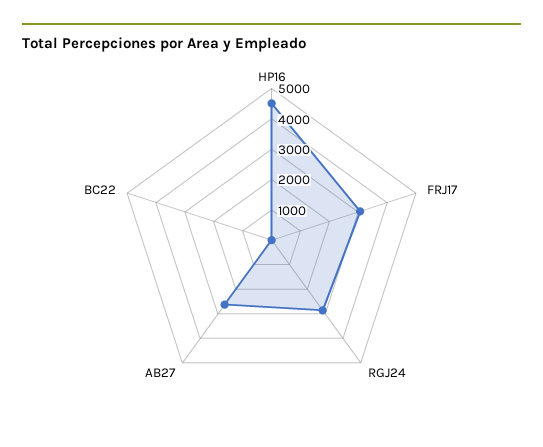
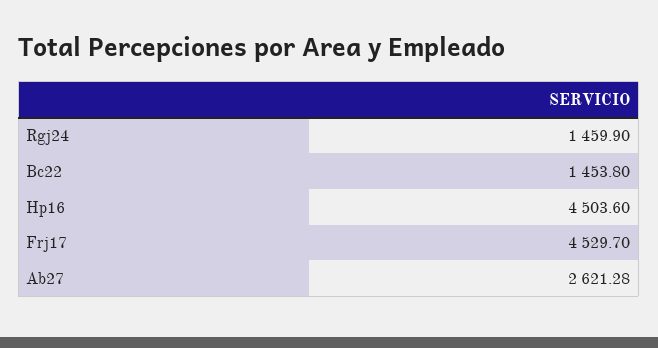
FRJ17: 3000 -> 4529.7
RGJ24: 3000 -> 1459.9
BC22: 0 -> 1453.8

